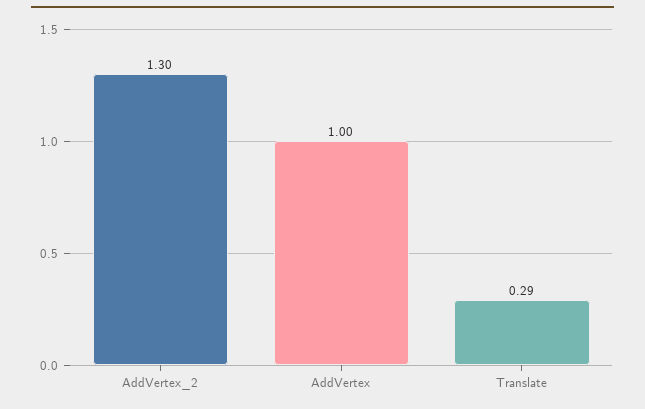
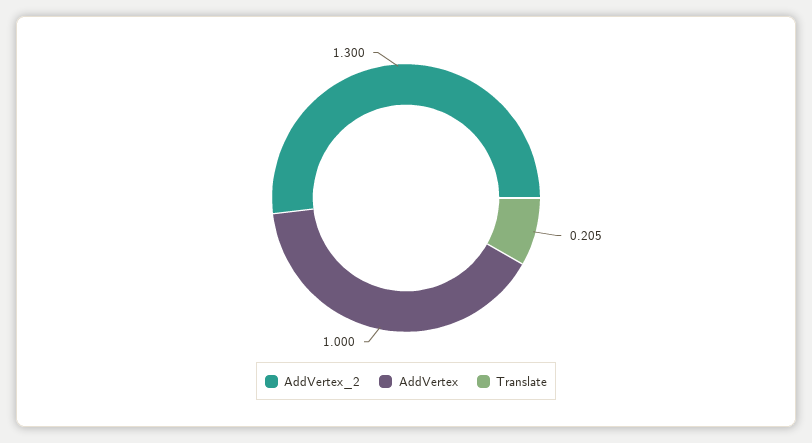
Translate: 0.29 -> 0.205

